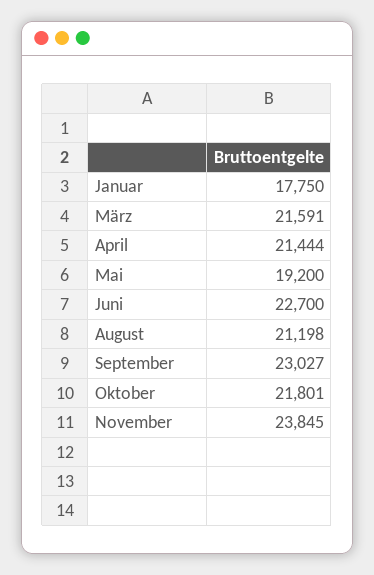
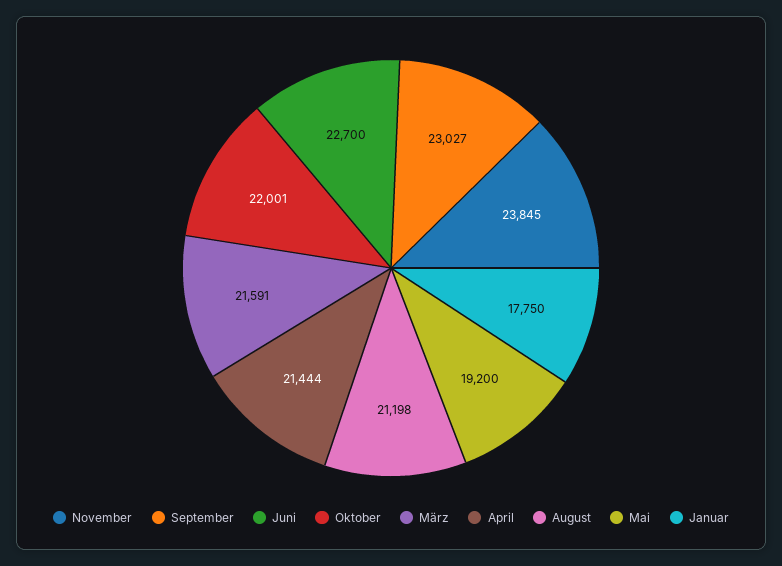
Oktober: 21801 -> 22001

